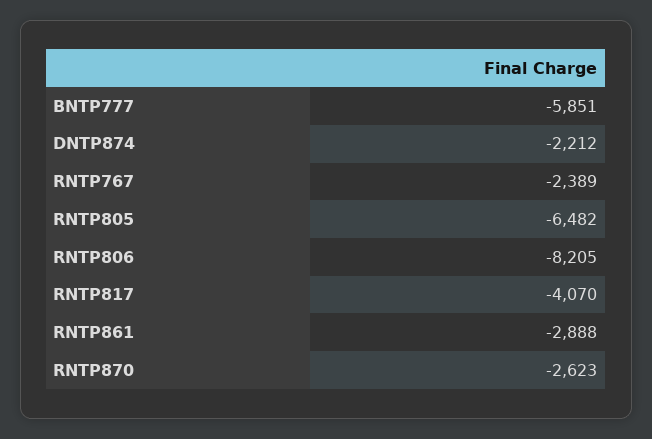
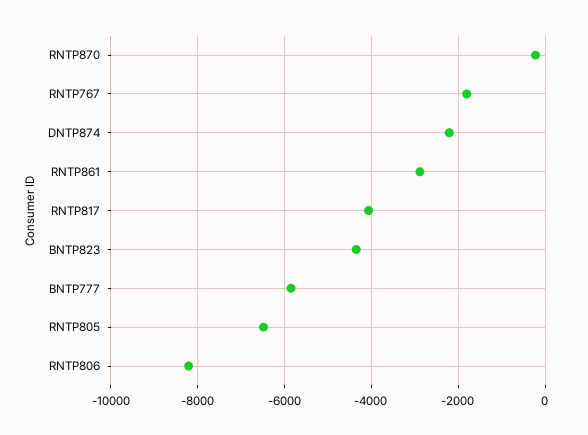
RNTP767: -2389 -> -1800
RNTP870: -2623 -> -200
BNTP823: none -> -4400

